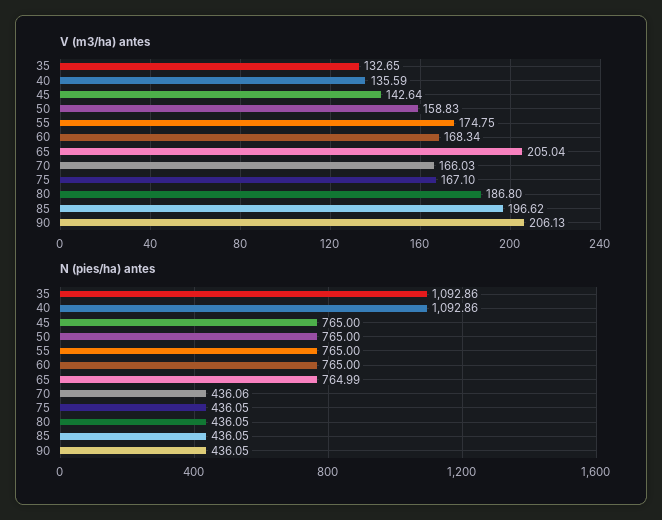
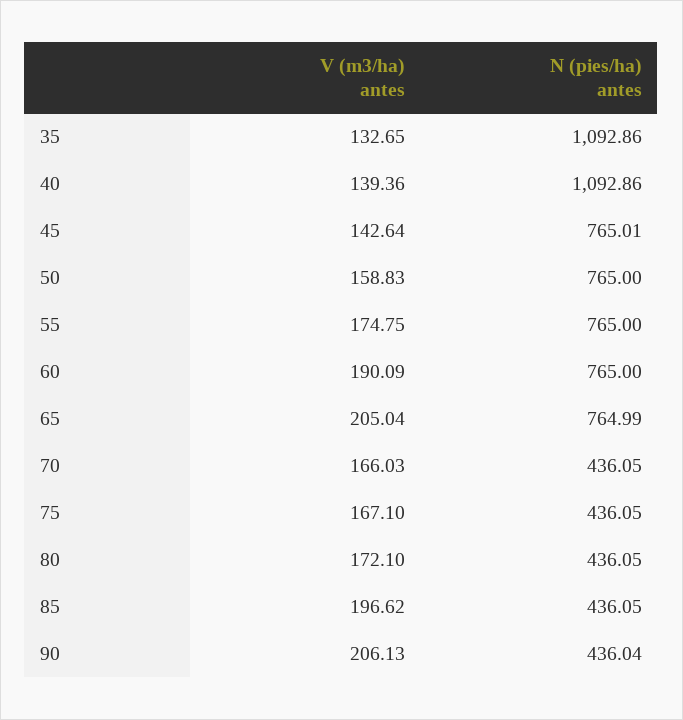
V (m3/ha) antes, 40: 135.59 -> 139.36
V (m3/ha) antes, 60: 168.34 -> 190.09
V (m3/ha) antes, 80: 186.8 -> 172.1
N (pies/ha) antes, 45: 765 -> 765.01
N (pies/ha) antes, 70: 436.06 -> 436.05
N (pies/ha) antes, 90: 436.05 -> 436.04

